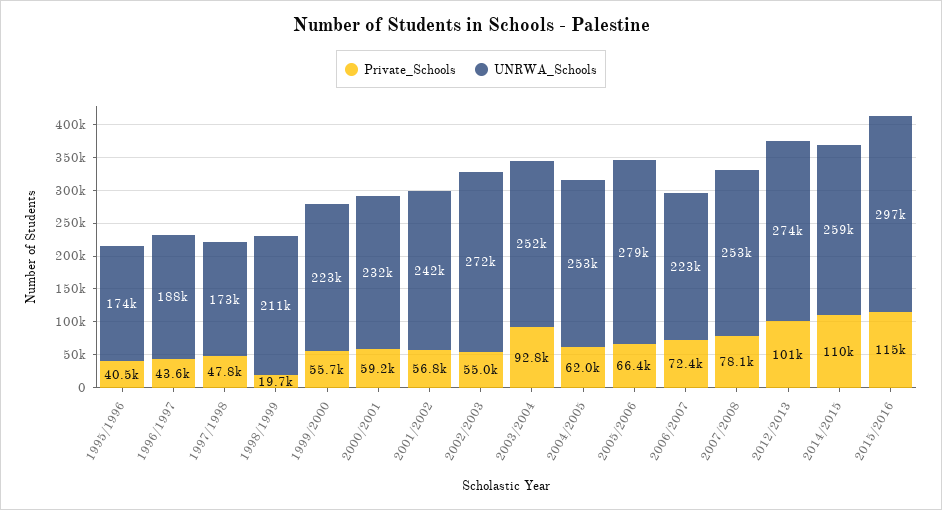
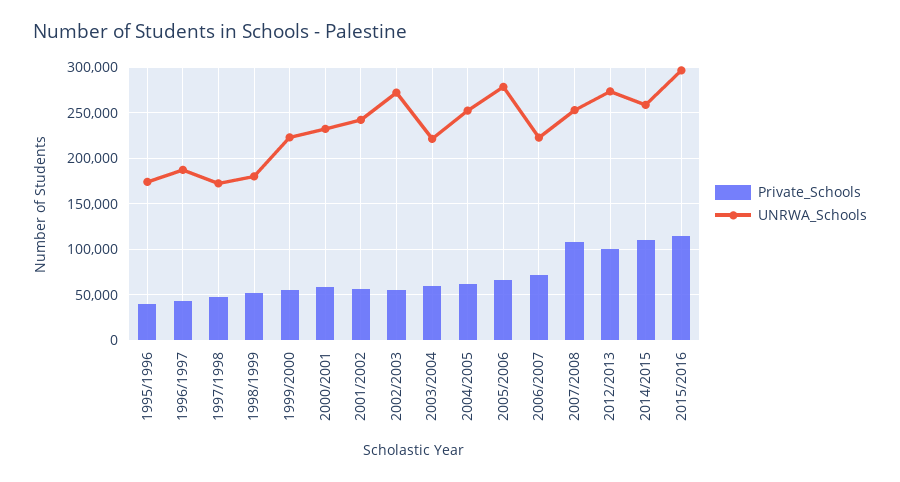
Private_Schools, 1998/1999: 19700 -> 50000
UNRWA_Schools, 1998/1999: 211000 -> 180000
Private_Schools, 2003/2004: 92800 -> 60000
UNRWA_Schools, 2003/2004: 252000 -> 220000
Private_Schools, 2007/2008: 78100 -> 110000

